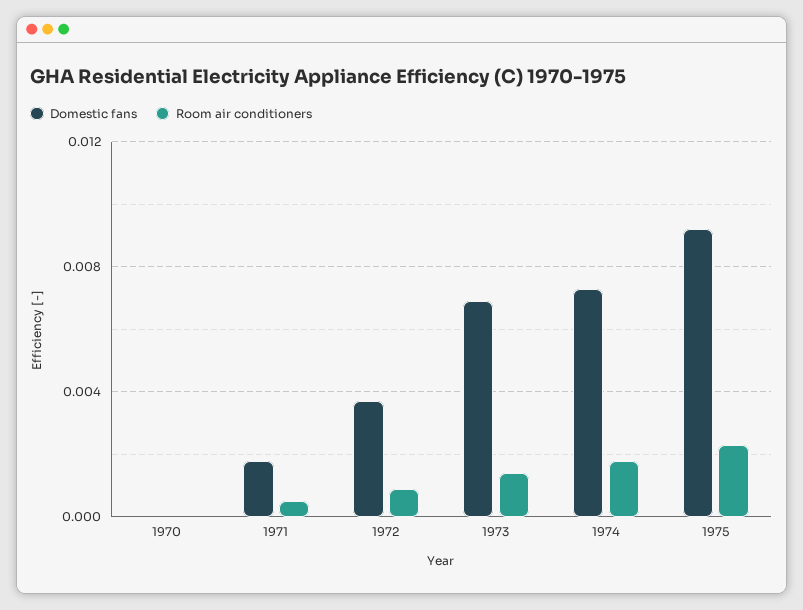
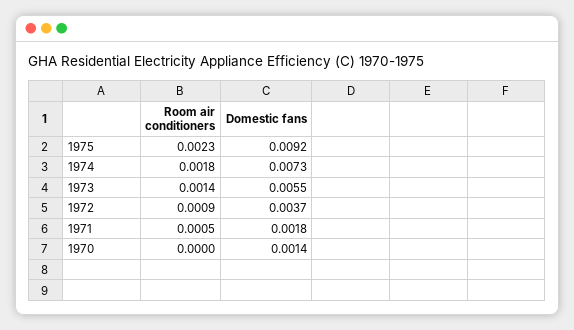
Domestic fans, 1970: 0 -> 0.0014
Domestic fans, 1973: 0.007 -> 0.0055

